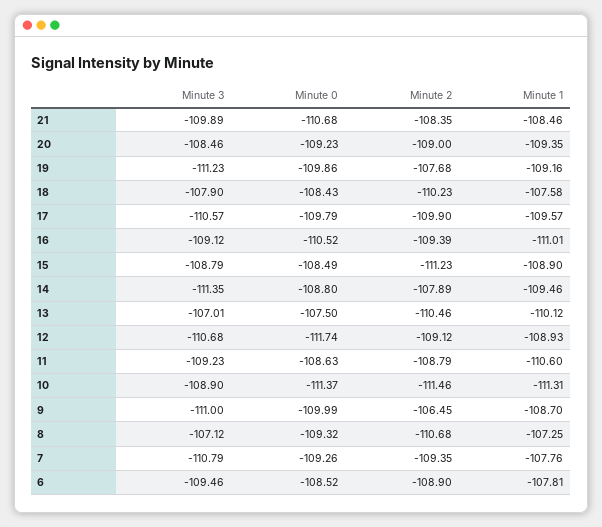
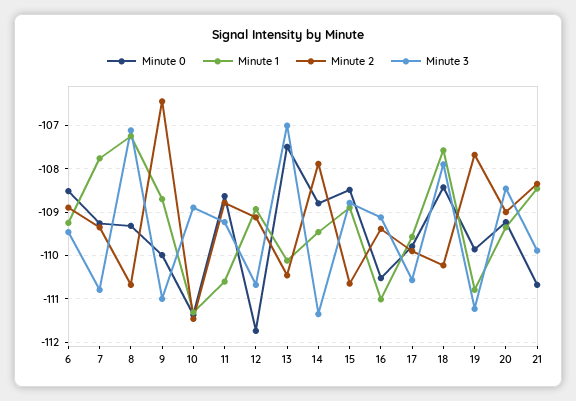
Minute 1, 19: -109.16 -> -110.8
Minute 2, 15: -111.23 -> -110.6
Minute 1, 6: -107.81 -> -109.2

